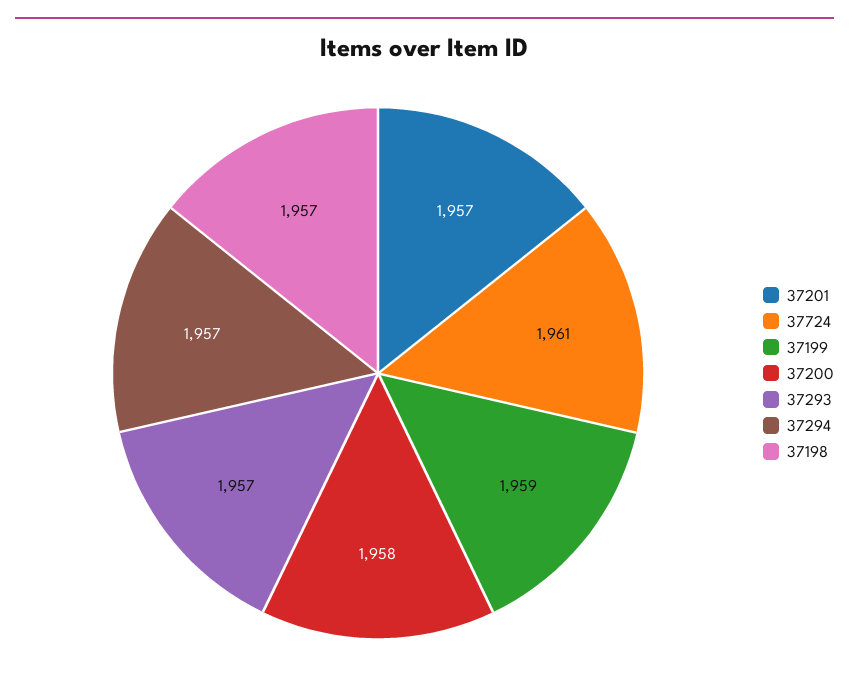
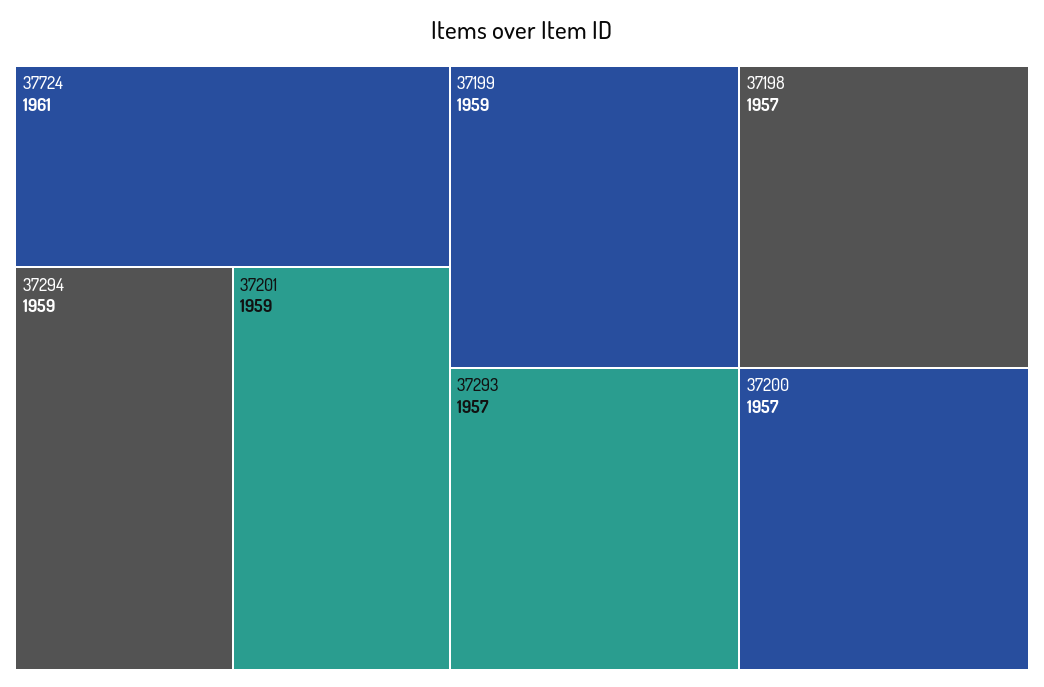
37201: 1957 -> 1959
37200: 1958 -> 1957
37294: 1957 -> 1959

